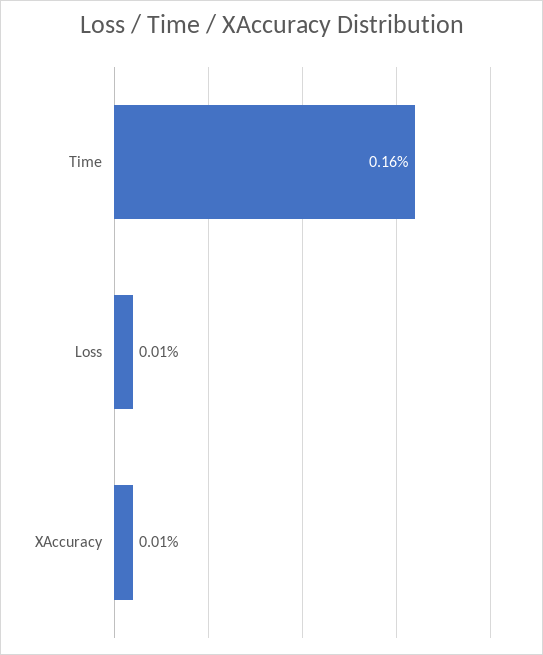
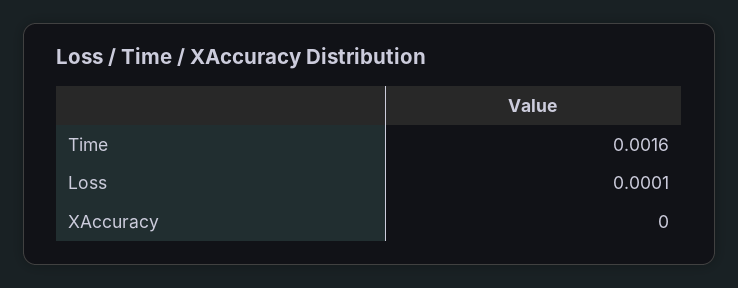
XAccuracy: 0.0001 -> 0

